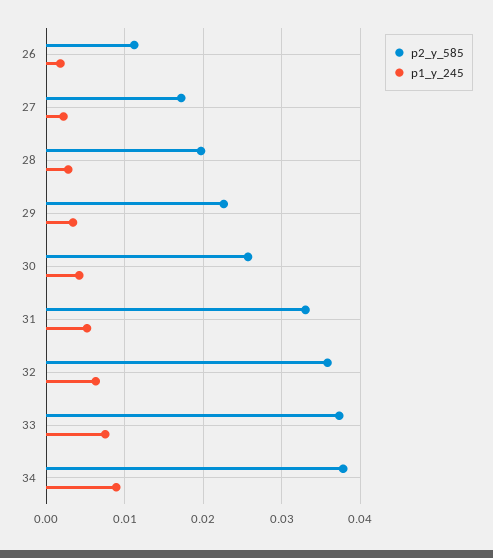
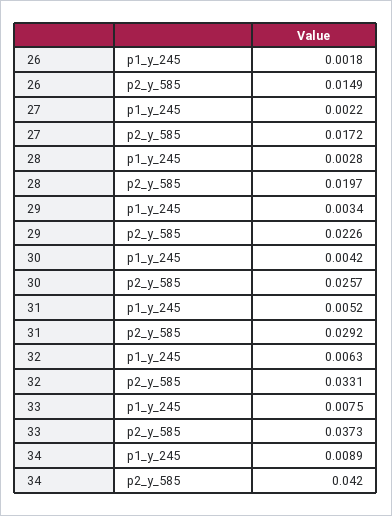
p2_y_585, 26: 0.011 -> 0.0149
p2_y_585, 31: 0.033 -> 0.0292
p2_y_585, 32: 0.036 -> 0.0331
p2_y_585, 34: 0.038 -> 0.042

